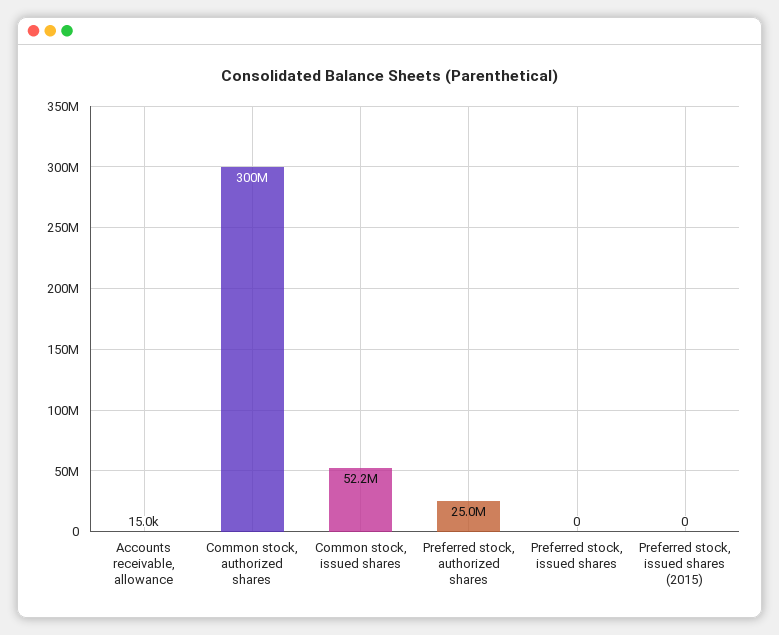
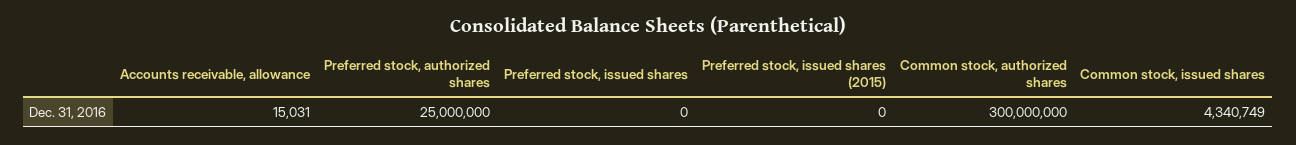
Common stock, issued shares: 52200000 -> 4340749

